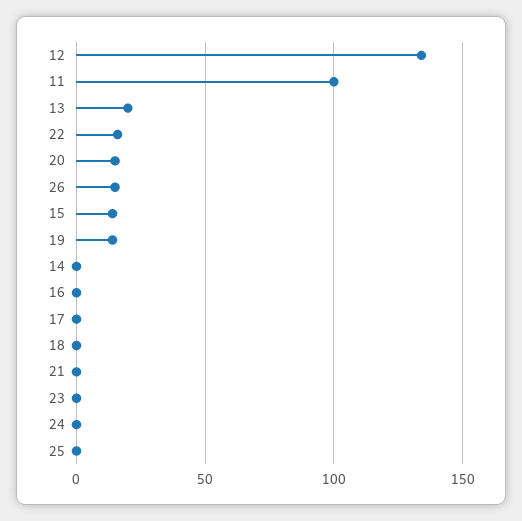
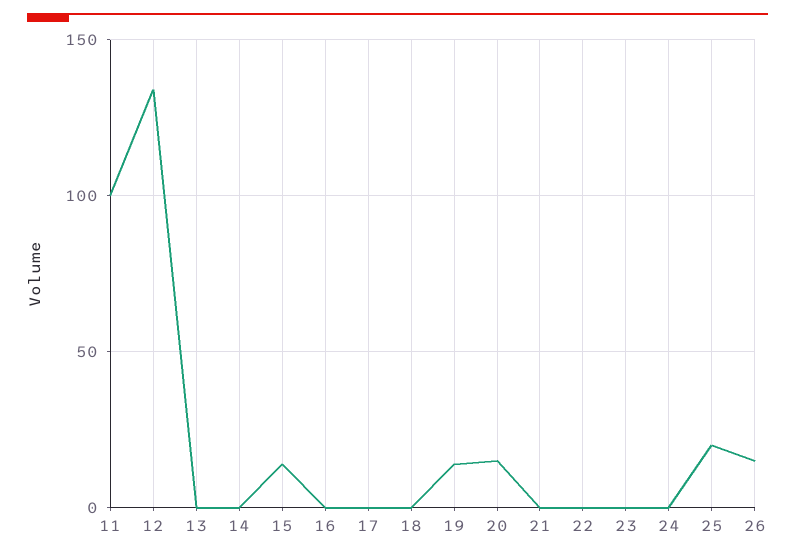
13: 20 -> 0
22: 15 -> 0
25: 0 -> 20

